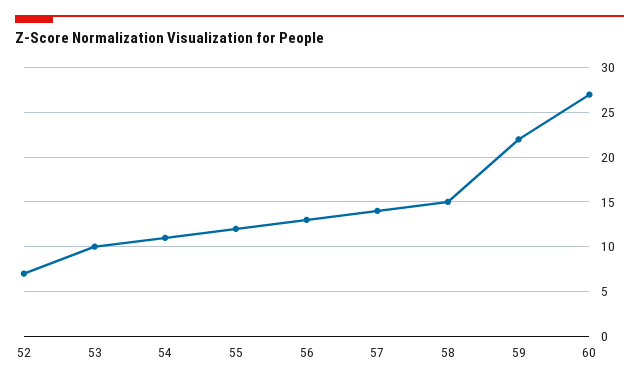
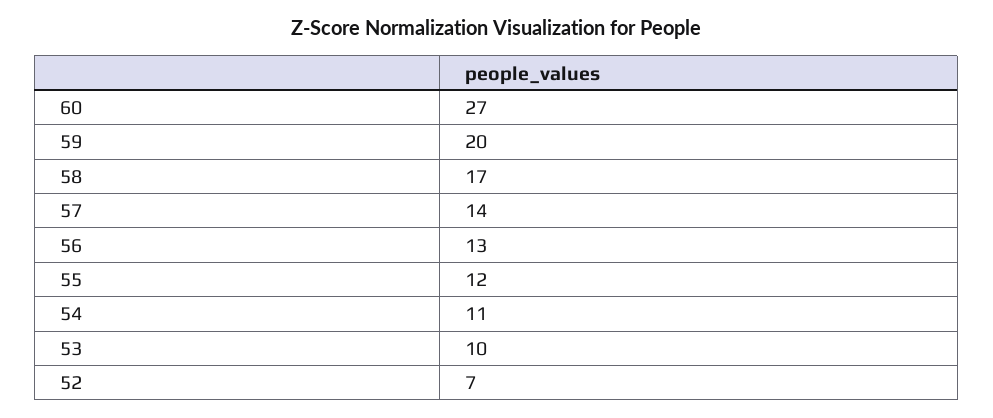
58: 15 -> 17
59: 22 -> 20

